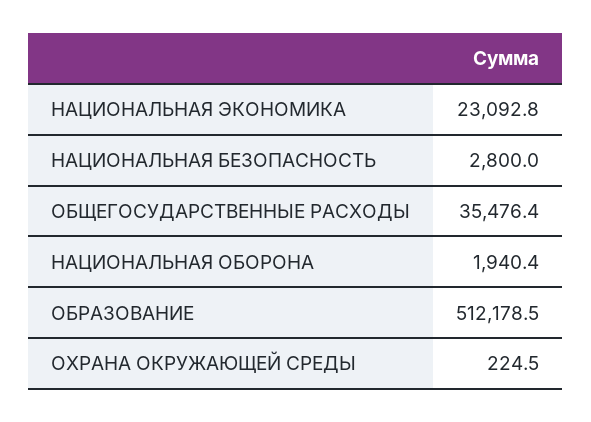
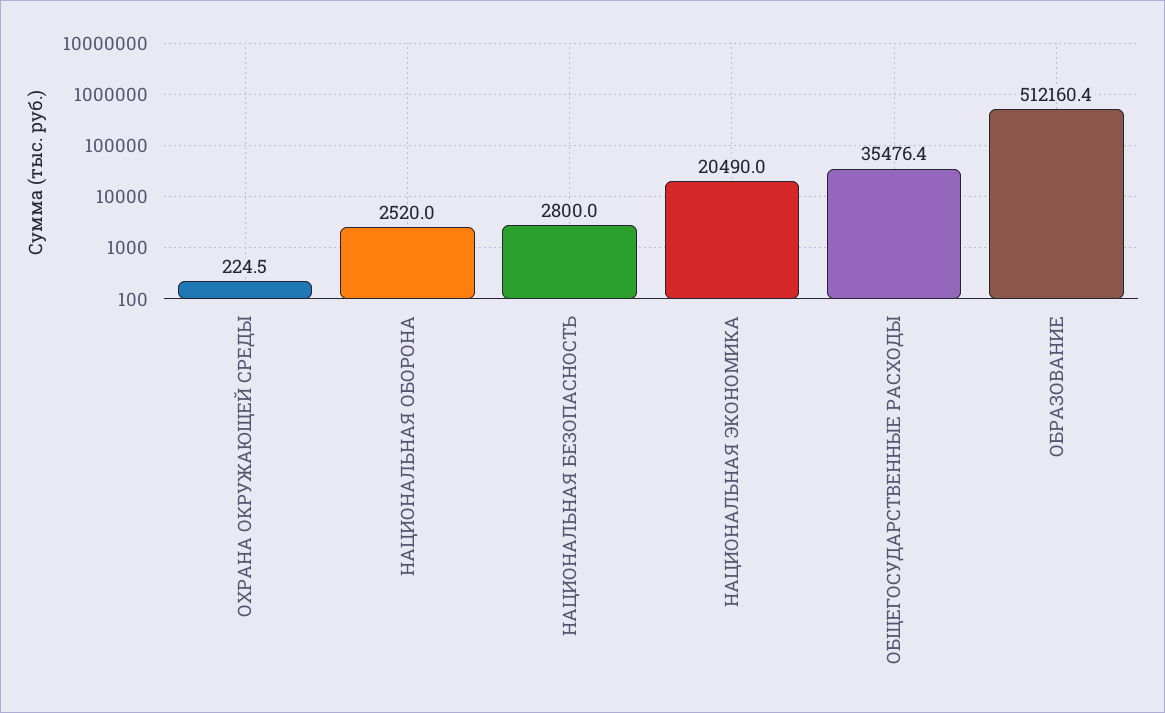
НАЦИОНАЛЬНАЯ ЭКОНОМИКА: 23092.8 -> 20490
НАЦИОНАЛЬНАЯ ОБОРОНА: 1940.4 -> 2520
ОБРАЗОВАНИЕ: 512178.5 -> 512160.4

